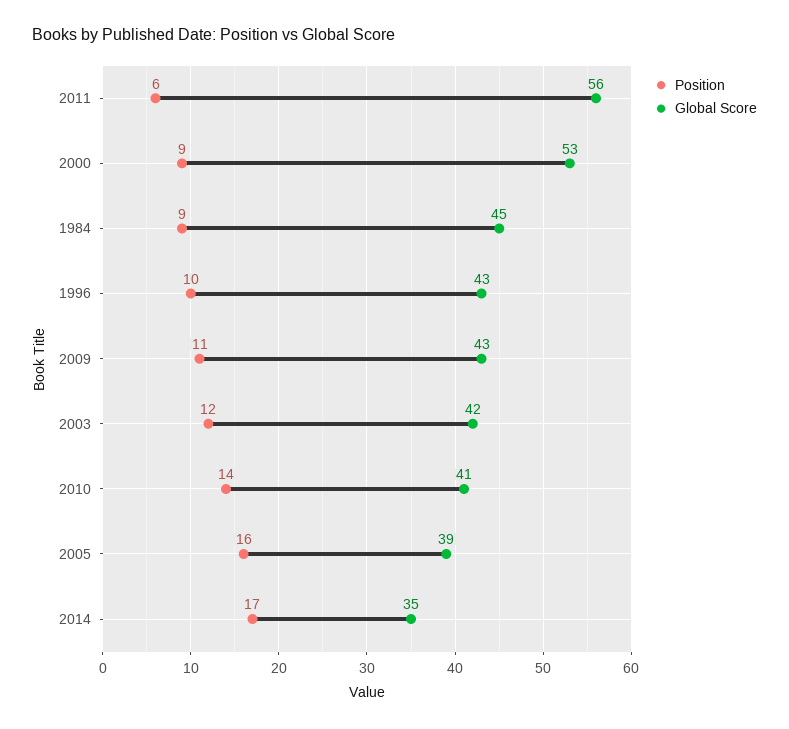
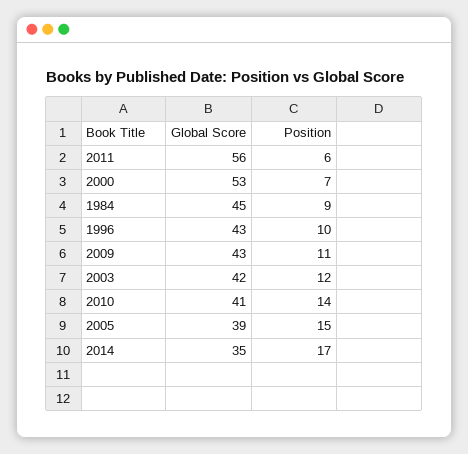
Position, 2000: 9 -> 7
Position, 2005: 16 -> 15

